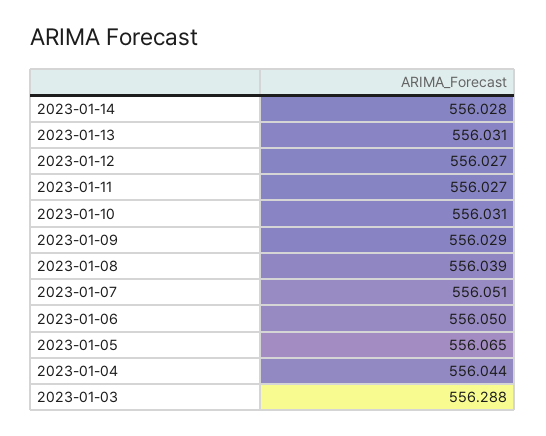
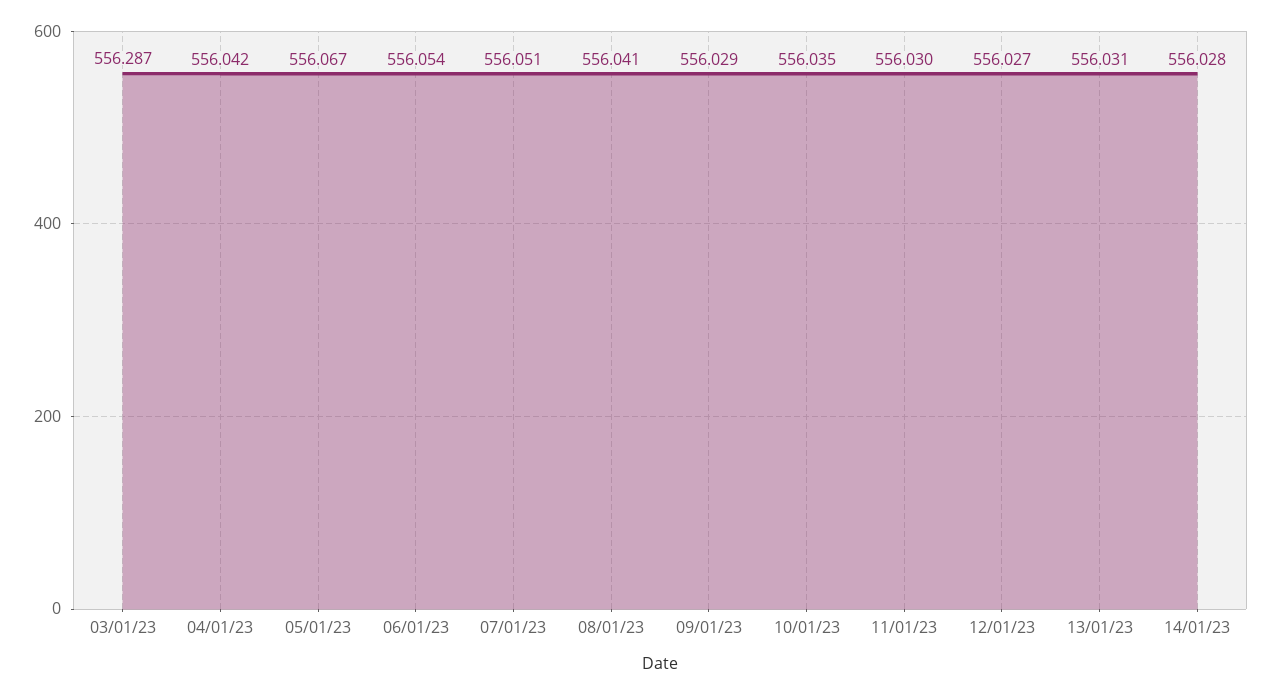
2023-01-11: 556.027 -> 556.03
2023-01-10: 556.031 -> 556.035
2023-01-08: 556.039 -> 556.041
2023-01-06: 556.05 -> 556.054
2023-01-05: 556.065 -> 556.067
2023-01-04: 556.044 -> 556.042
2023-01-03: 556.288 -> 556.287

